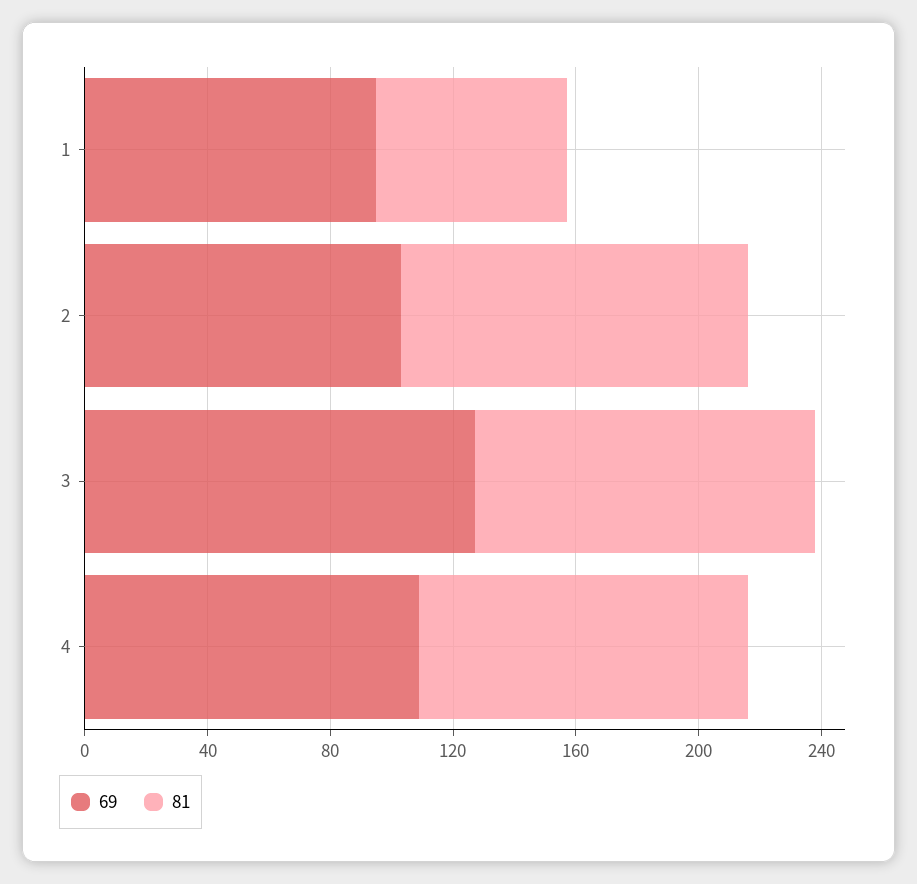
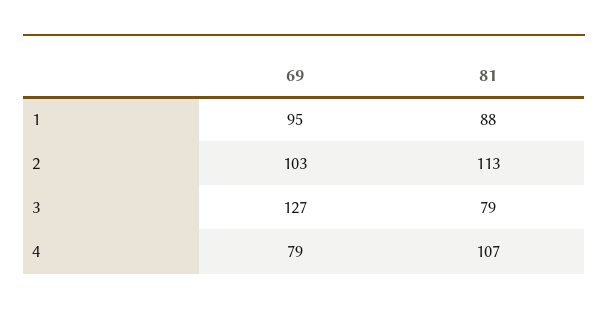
81, 1: 60 -> 88
81, 3: 110 -> 79
69, 4: 110 -> 79

